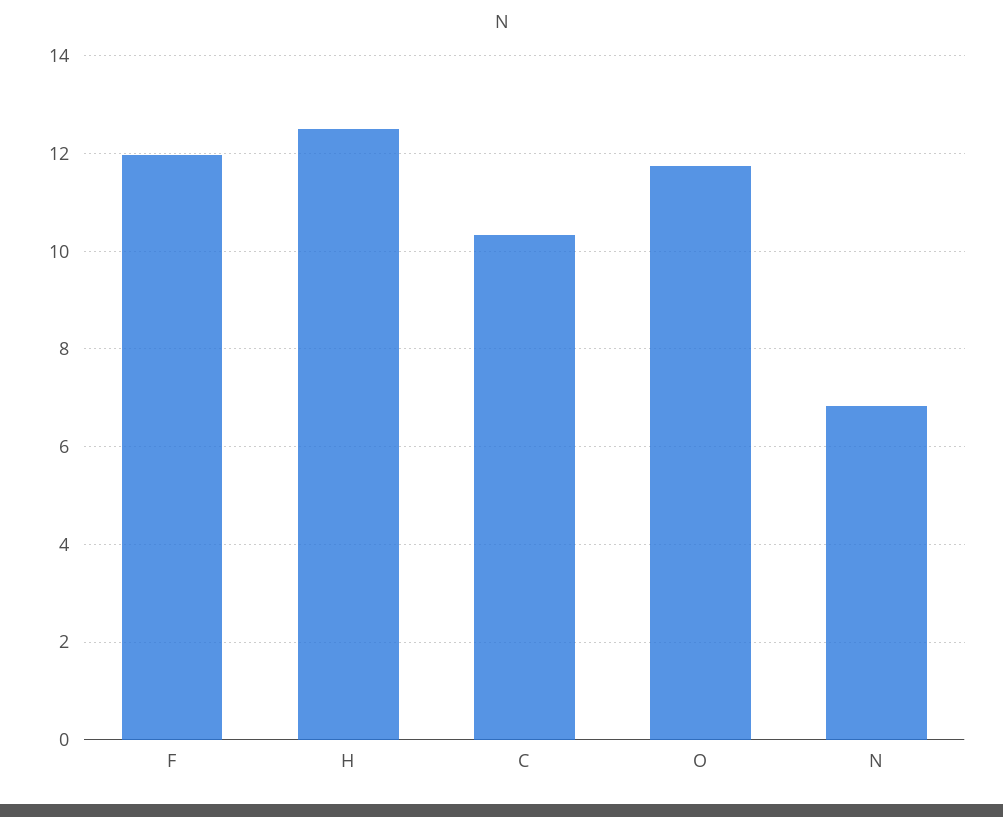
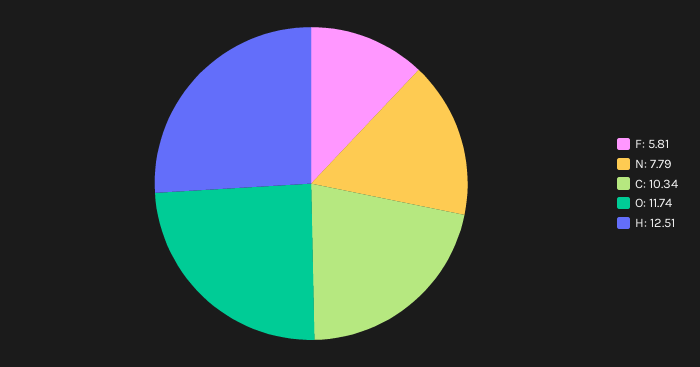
F: 12 -> 5.81
N: 6.8 -> 7.79

